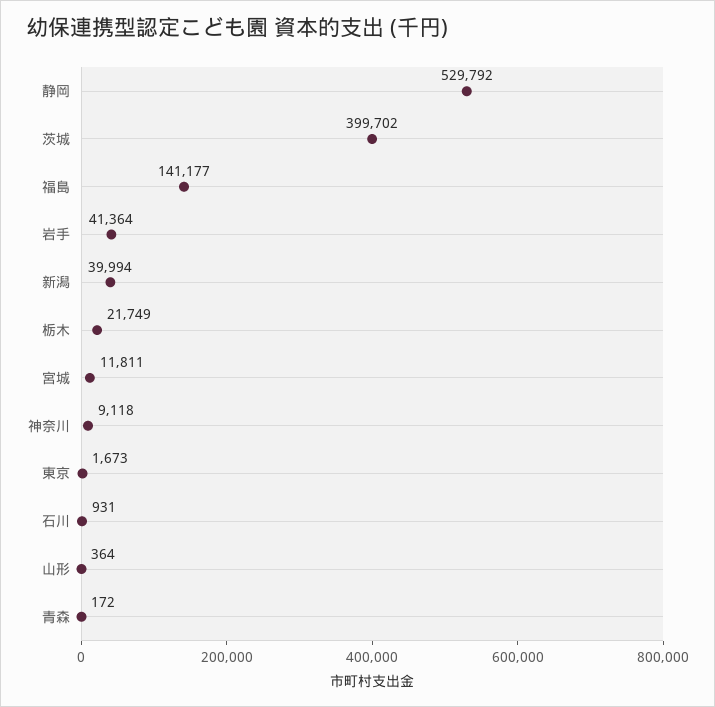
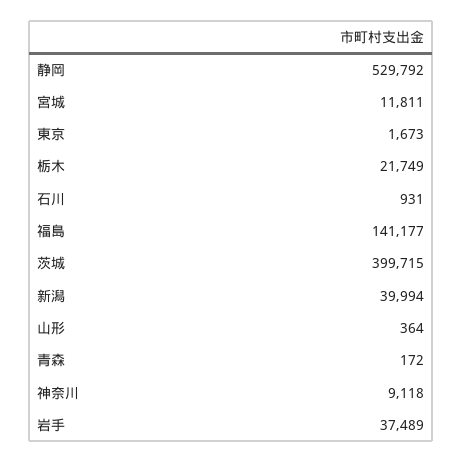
茨城: 399702 -> 399715
岩手: 41364 -> 37489

